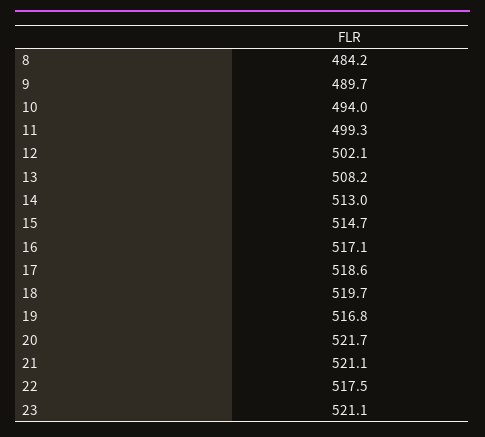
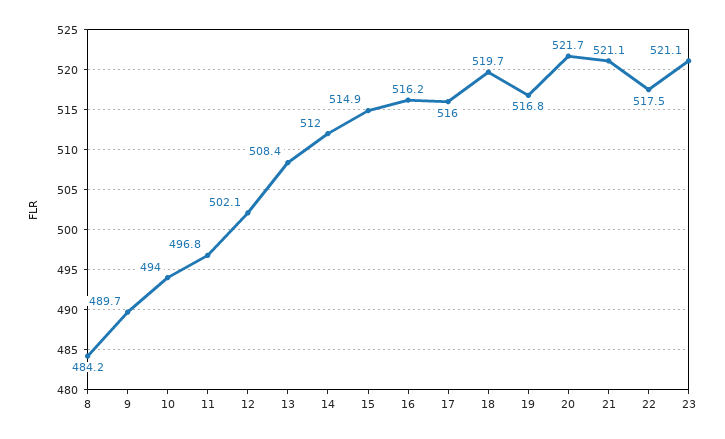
11: 499.3 -> 496.8
13: 508.2 -> 508.4
14: 513 -> 512
15: 514.7 -> 514.9
16: 517.1 -> 516.2
17: 518.6 -> 516

